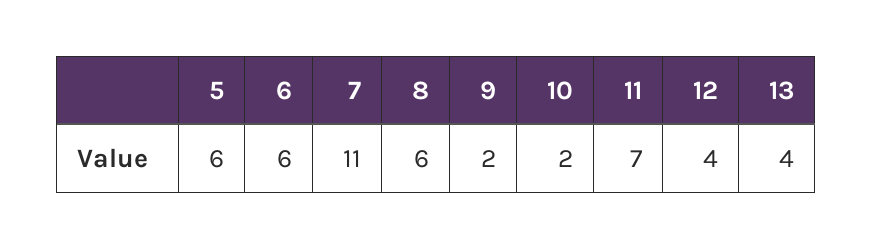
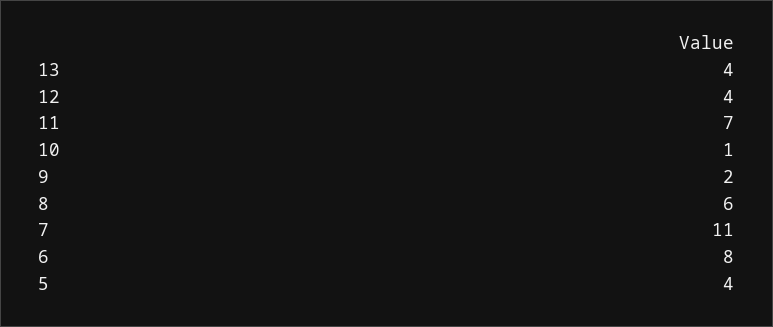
5: 6 -> 4
6: 6 -> 8
10: 2 -> 1

